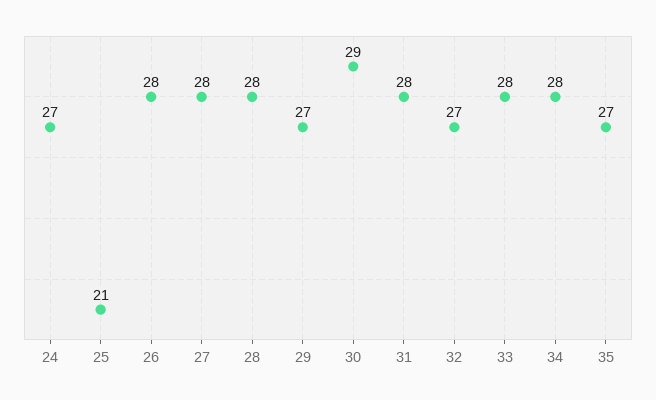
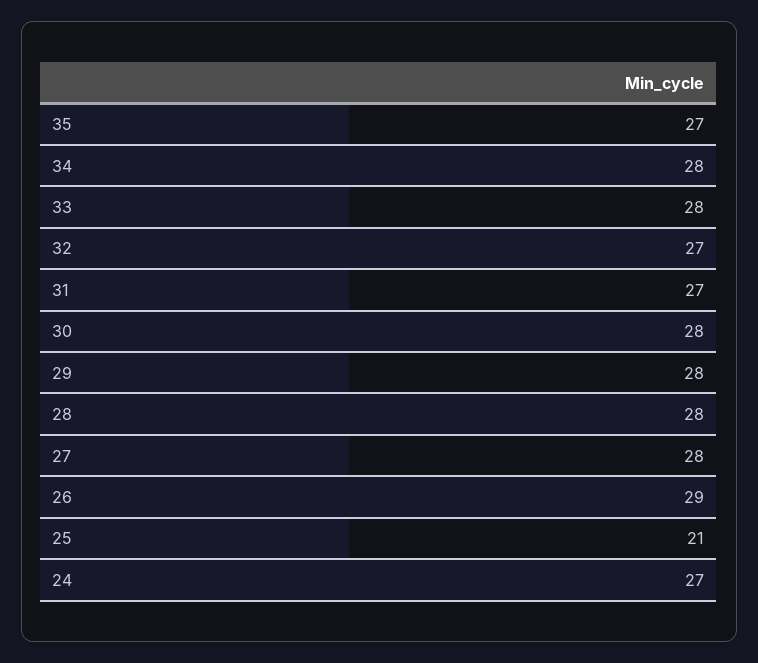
26: 28 -> 29
29: 27 -> 28
30: 29 -> 28
31: 28 -> 27

